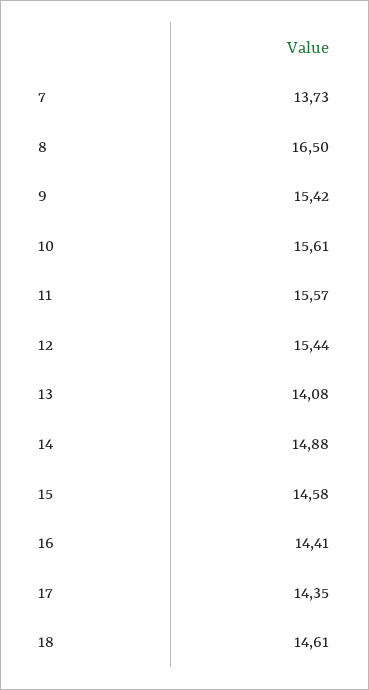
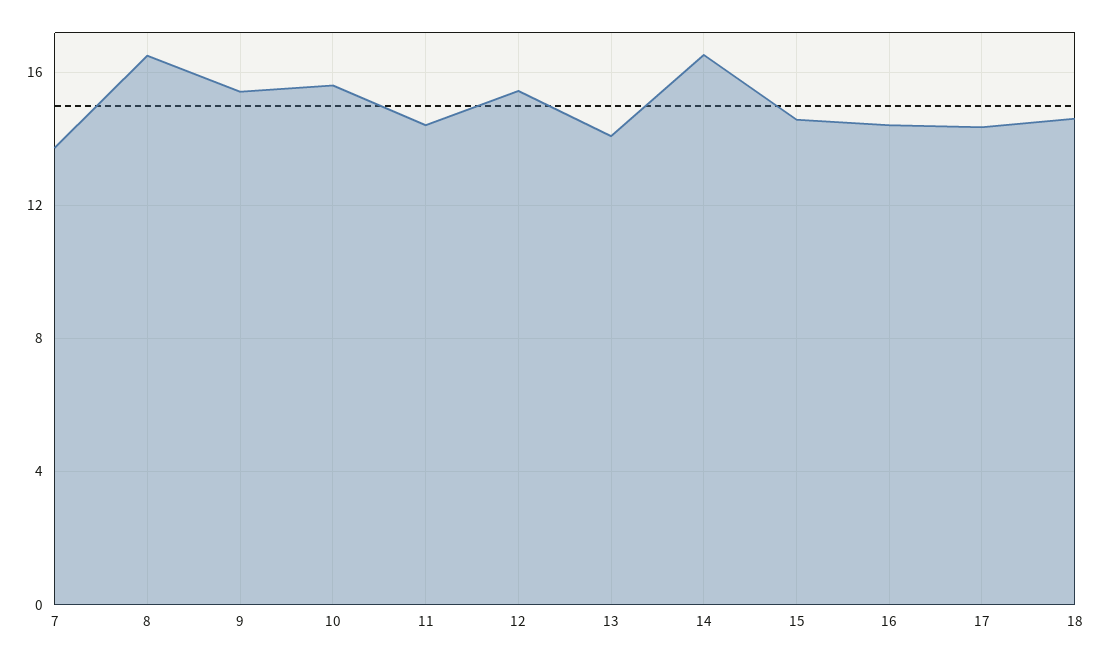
11: 15.57 -> 14.5
14: 14.88 -> 16.5

